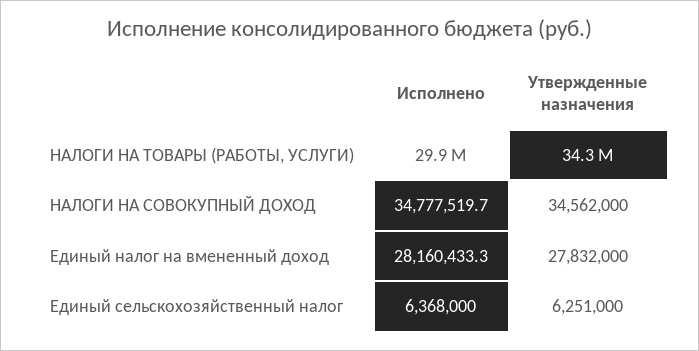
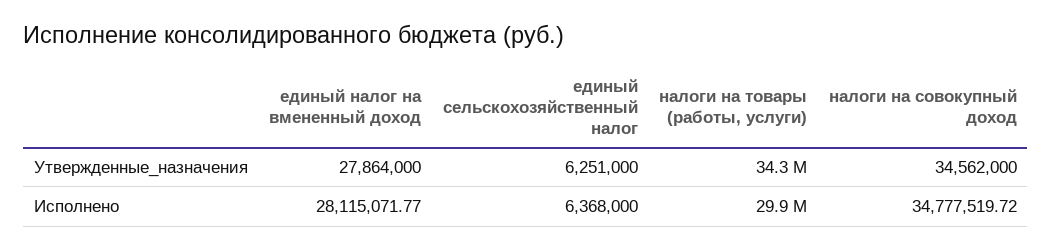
Исполнено, Единый налог на вмененный доход: 28160433.3 -> 28115071.77
Утвержденные назначения, Единый налог на вмененный доход: 27832000 -> 27864000

